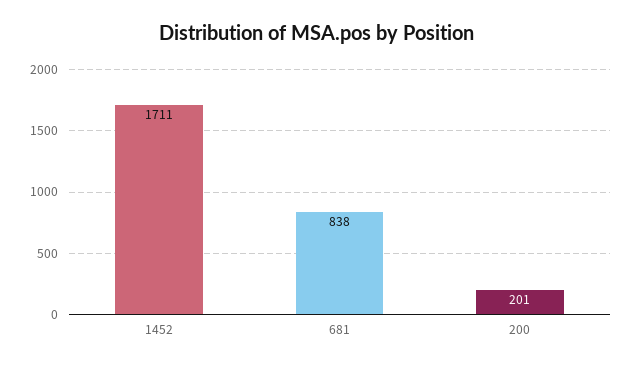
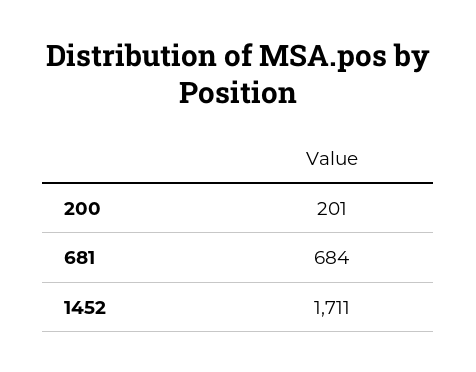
681: 838 -> 684

